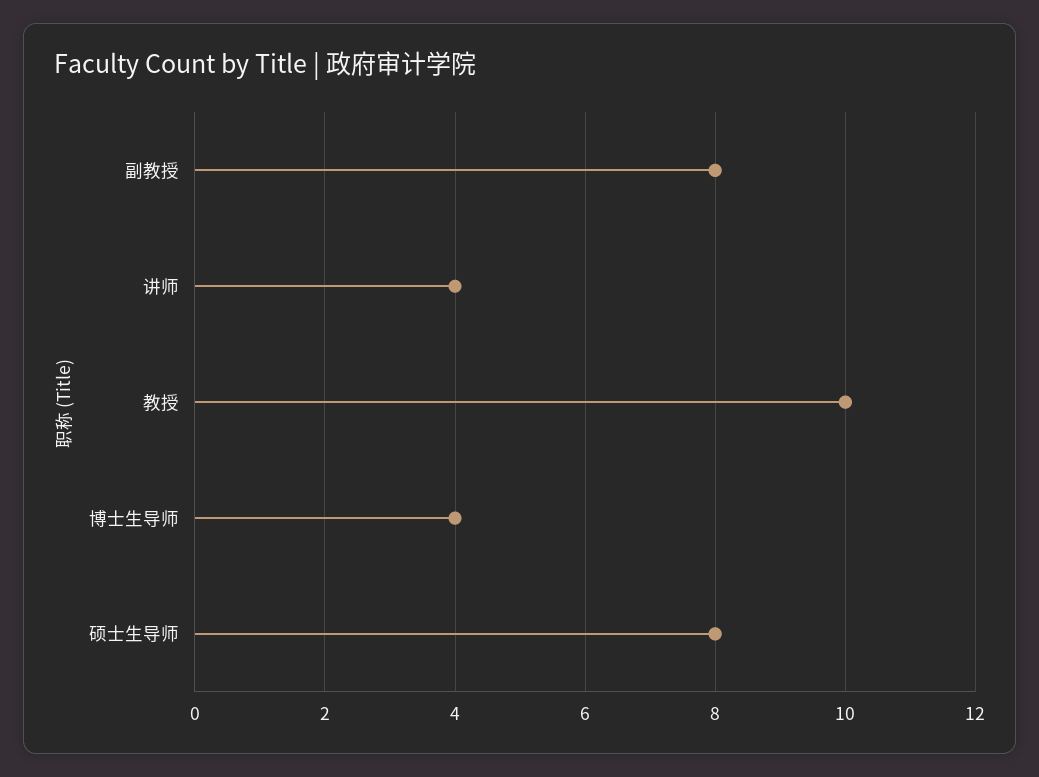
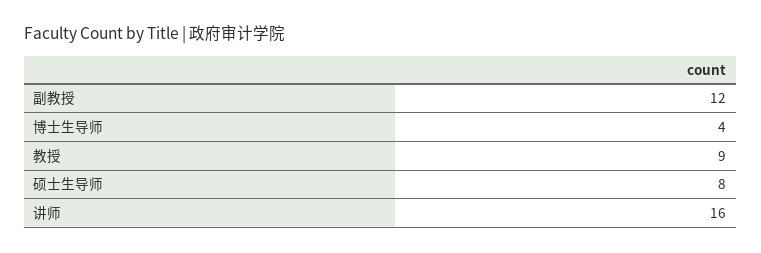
副教授: 8 -> 12
讲师: 4 -> 16
教授: 10 -> 9

